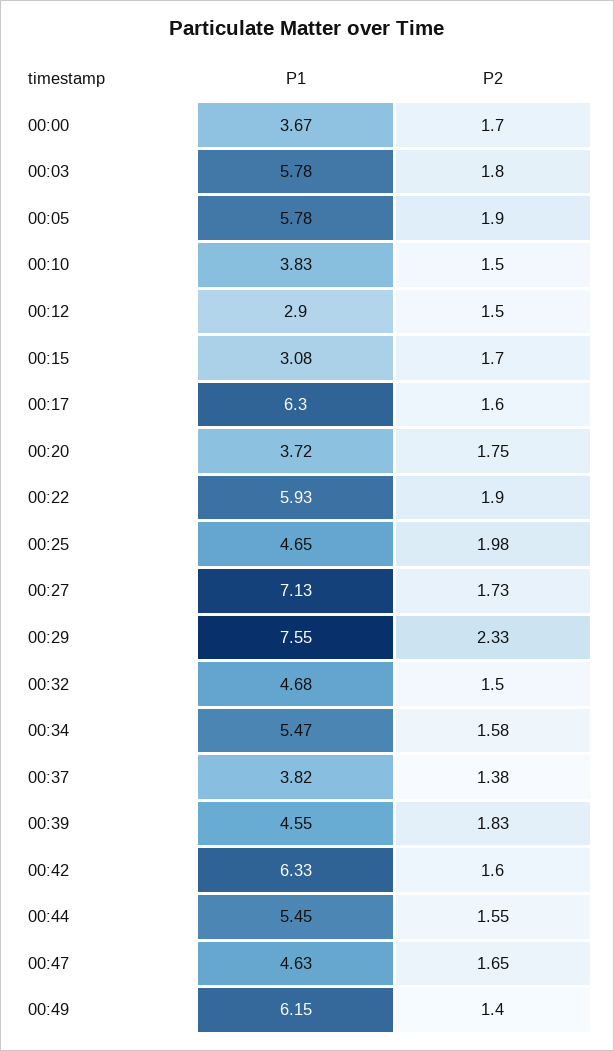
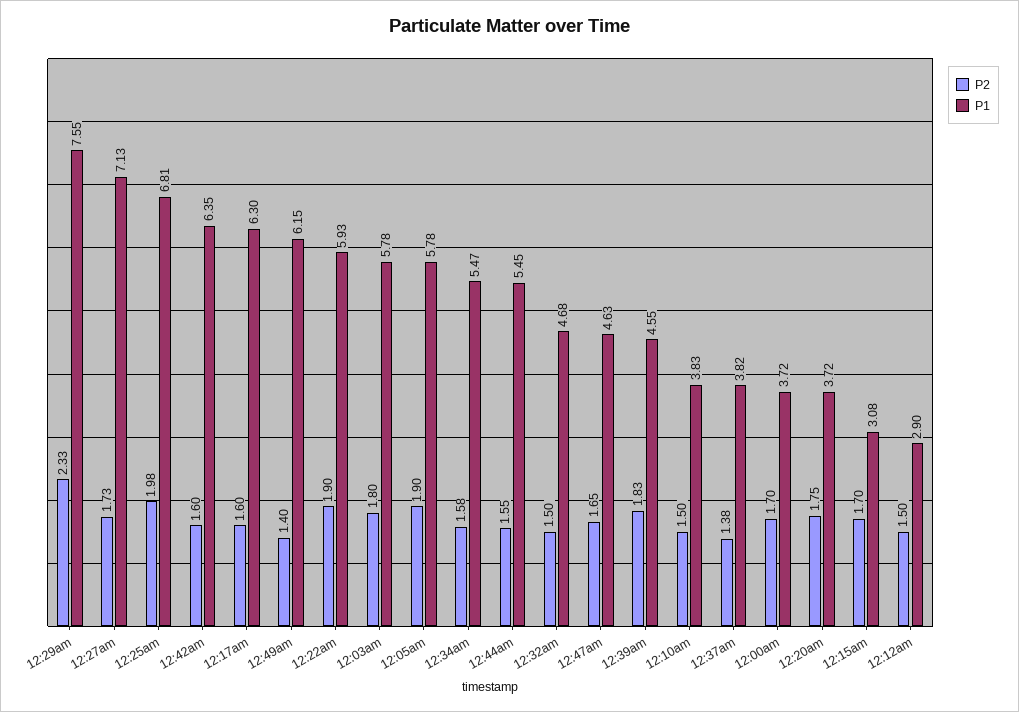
P1, 00:00: 3.67 -> 3.72
P1, 00:25: 4.65 -> 6.81
P1, 00:42: 6.33 -> 6.35

